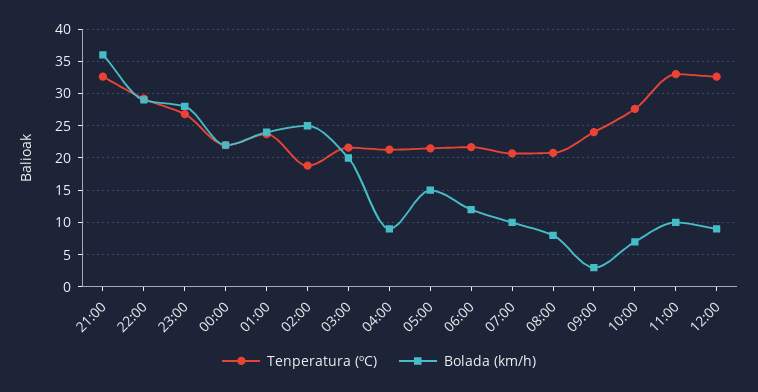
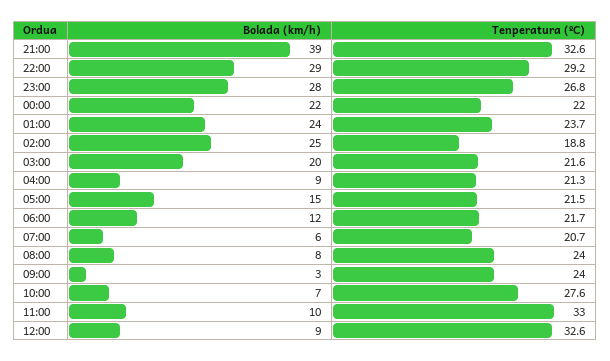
Bolada (km/h), 21:00: 36 -> 39
Bolada (km/h), 07:00: 10 -> 6
Tenperatura (ºC), 08:00: 21 -> 24

